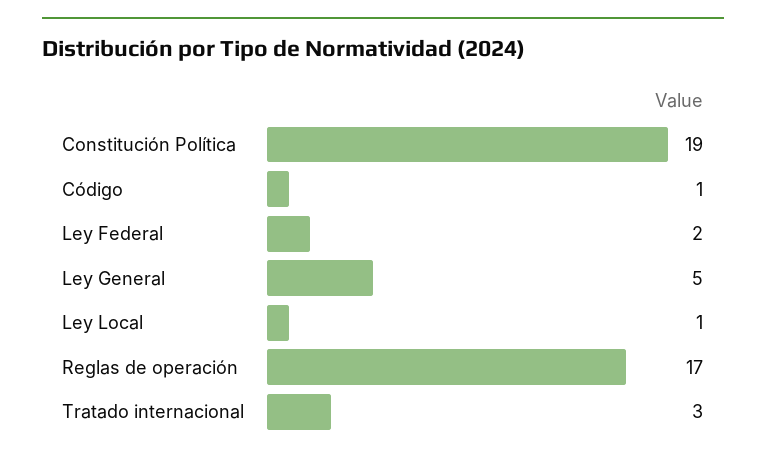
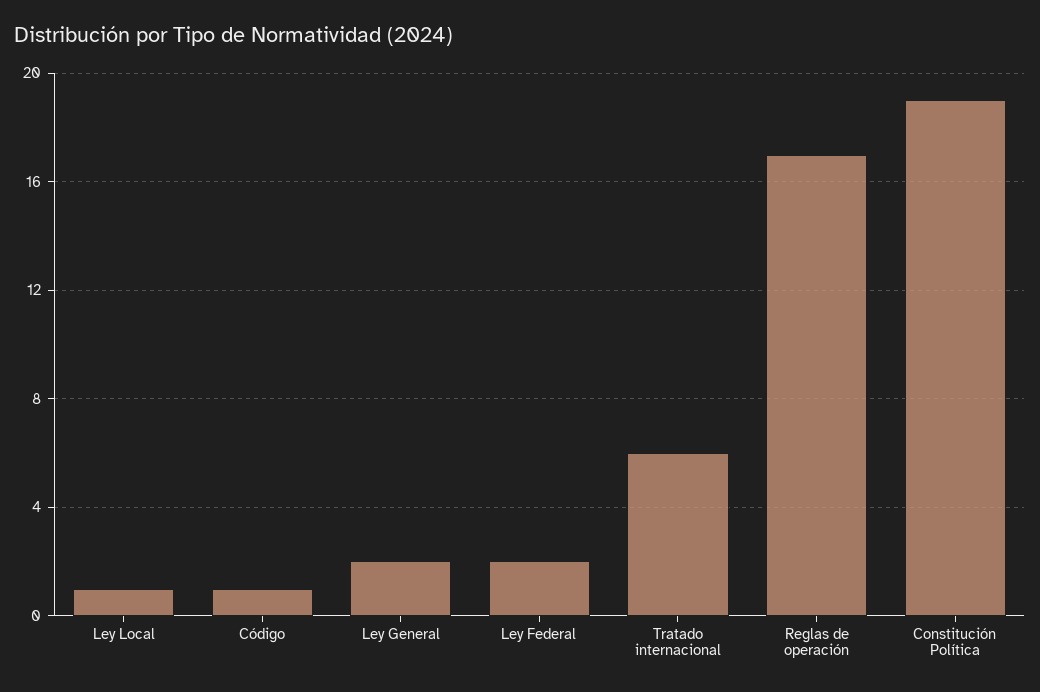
Ley General: 5 -> 2
Tratado internacional: 3 -> 6

